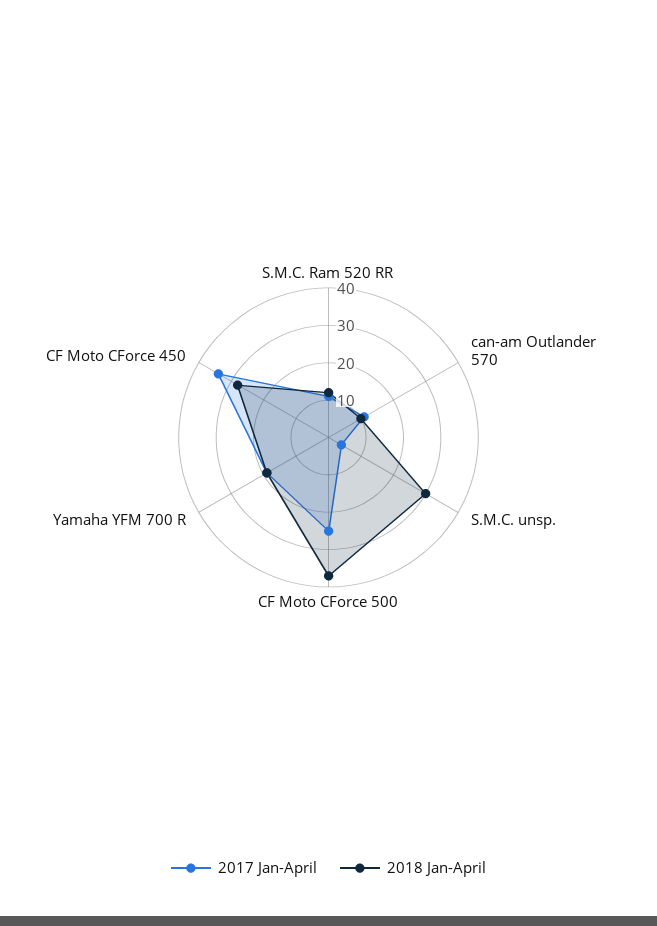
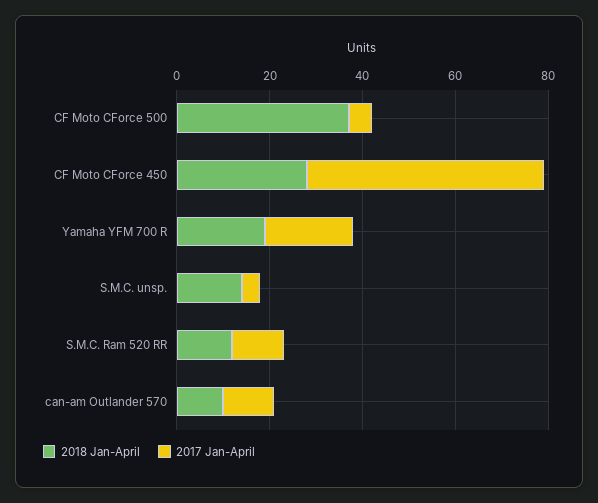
2018 Jan-April, S.M.C. unsp.: 30 -> 15
2017 Jan-April, CF Moto CForce 500: 25 -> 5
2017 Jan-April, CF Moto CForce 450: 35 -> 50

